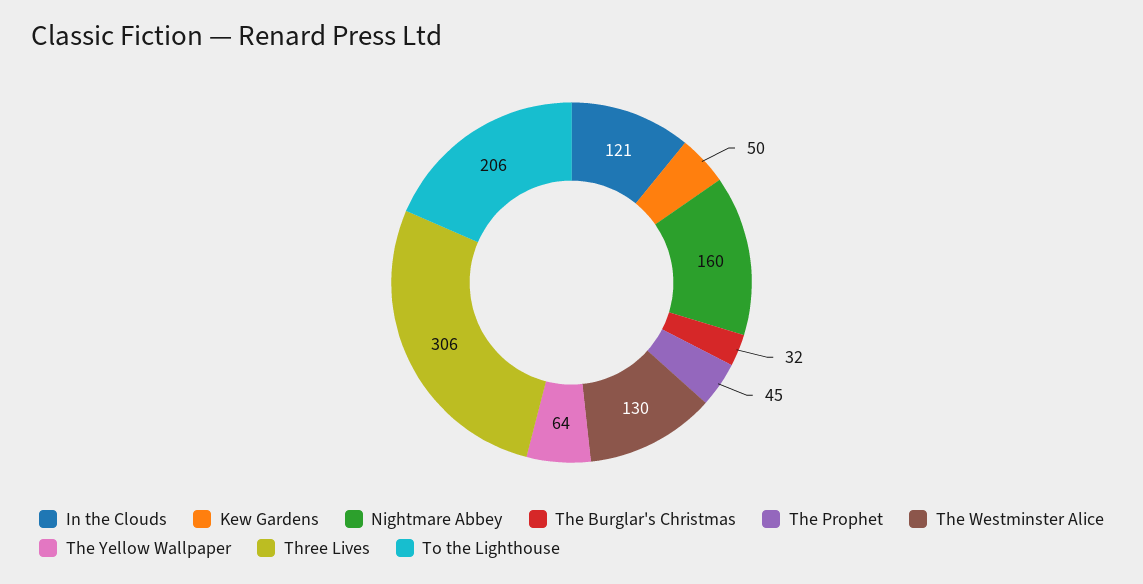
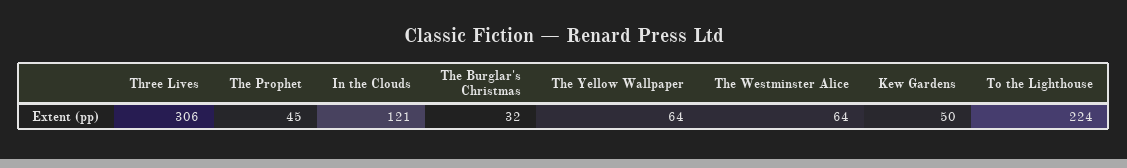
Nightmare Abbey: 160 -> none
The Westminster Alice: 130 -> 64
To the Lighthouse: 206 -> 224

